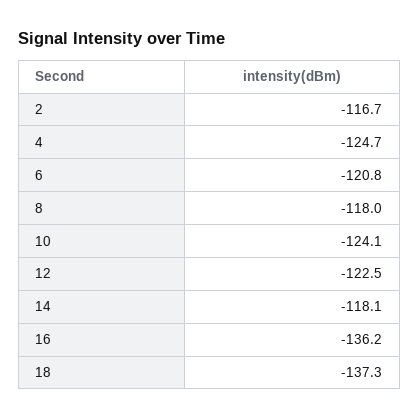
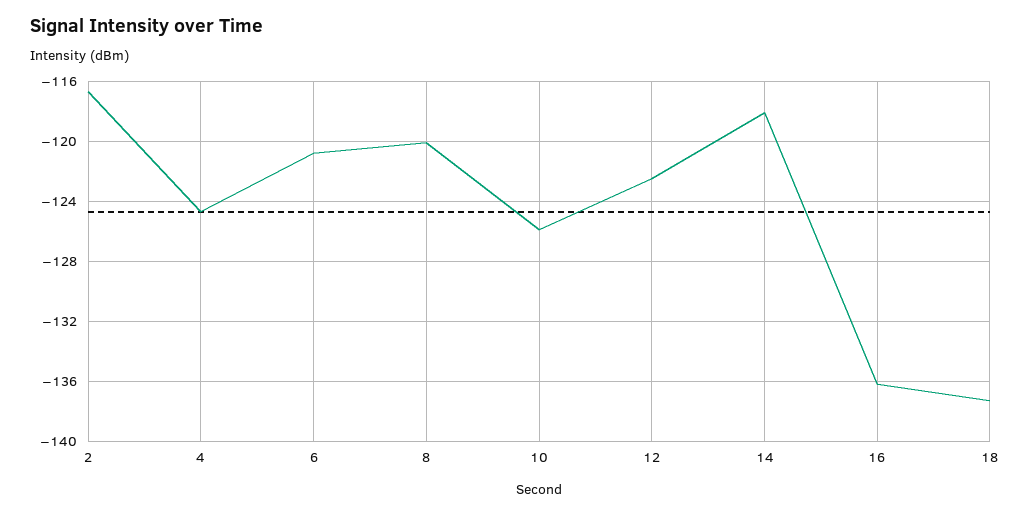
8: -118 -> -120
10: -124.1 -> -126

